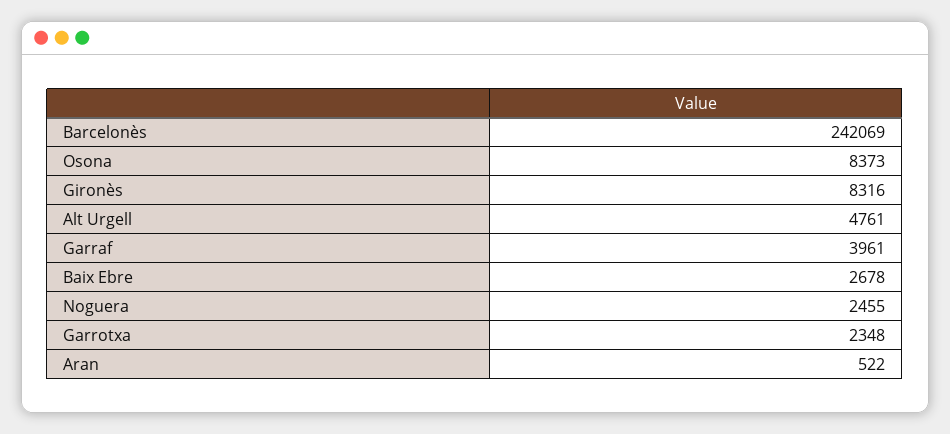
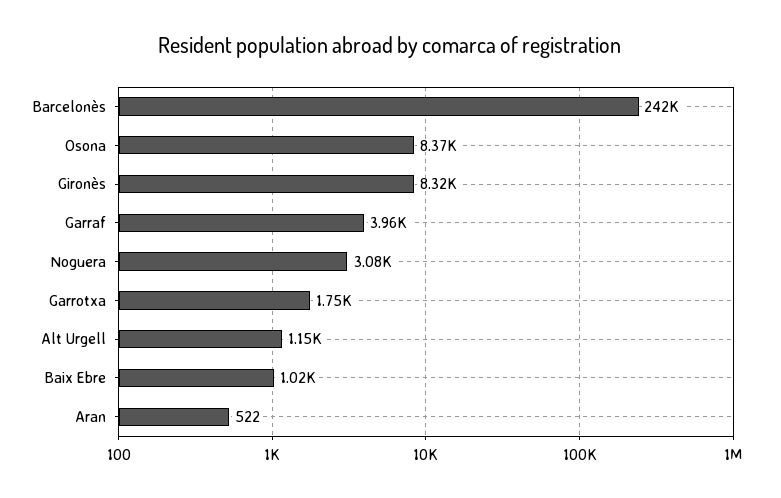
Alt Urgell: 4761 -> 1150
Baix Ebre: 2678 -> 1020
Noguera: 2455 -> 3080
Garrotxa: 2348 -> 1750

